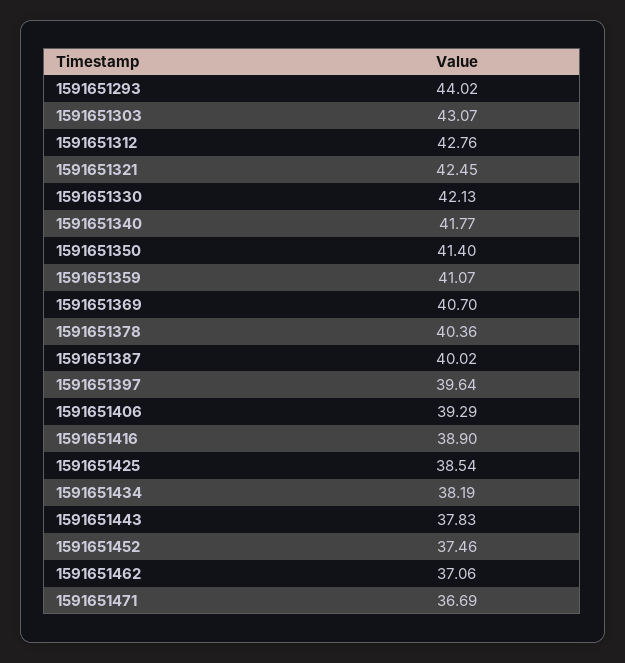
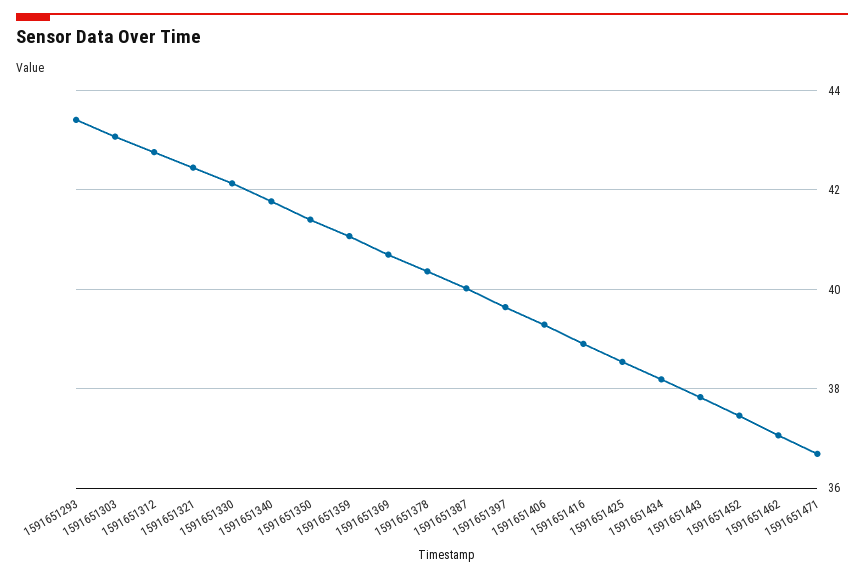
1591651293: 44.02 -> 43.4

